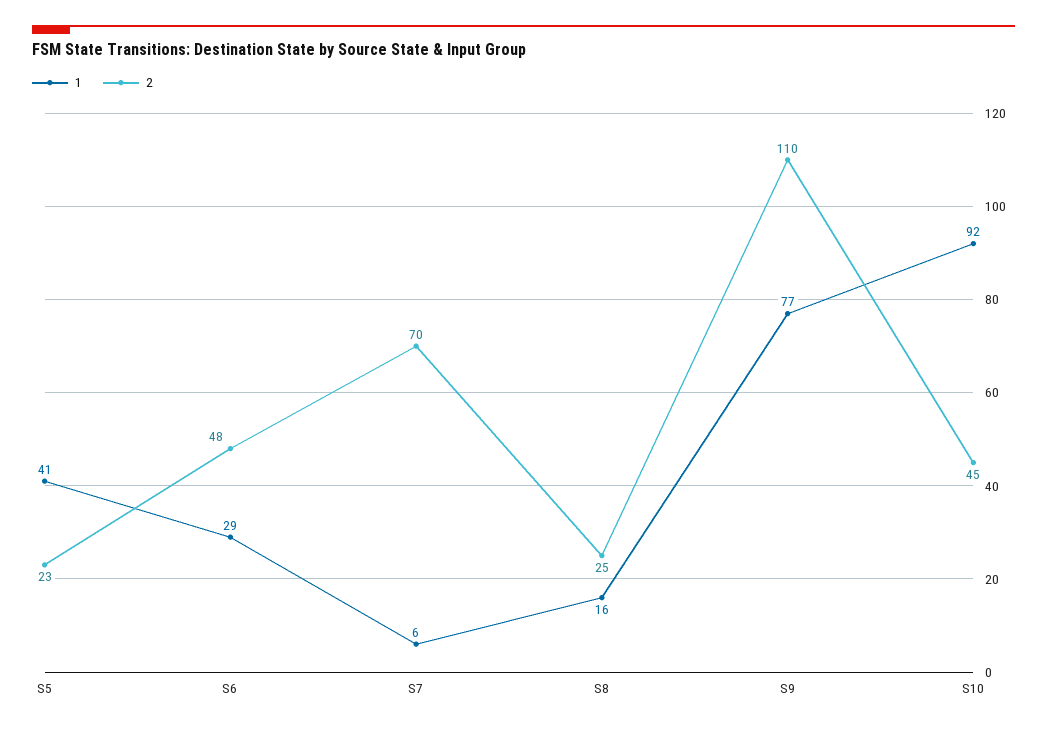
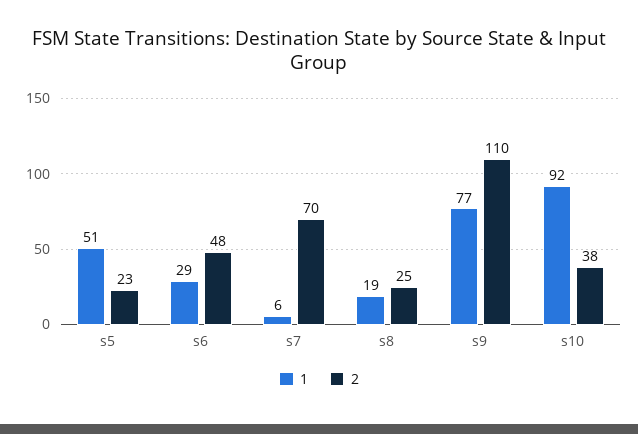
1, S5: 41 -> 51
1, S8: 16 -> 19
2, S10: 45 -> 38

